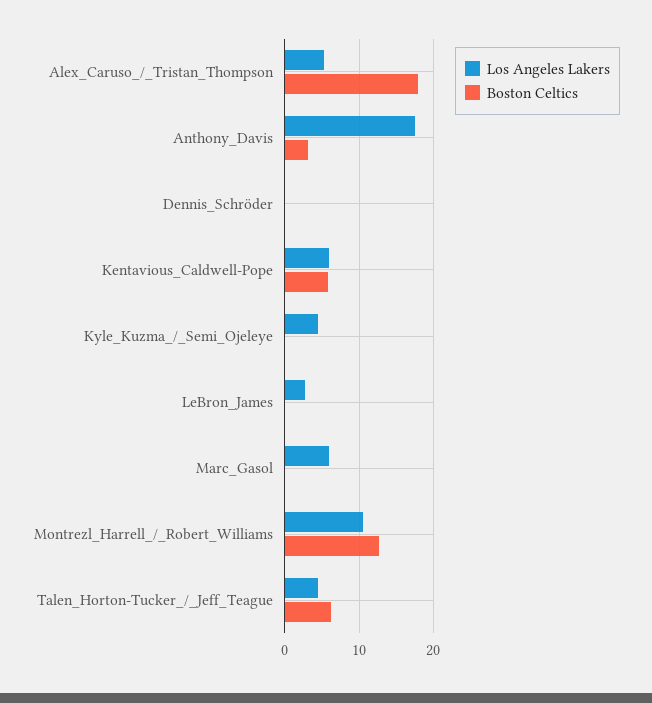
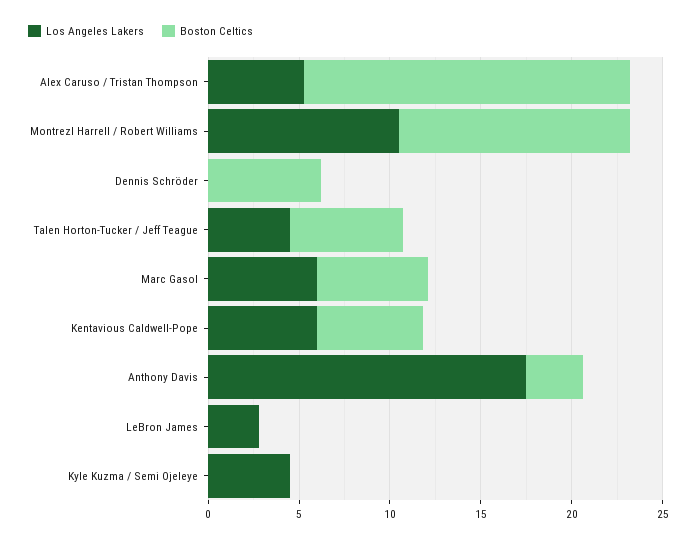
Boston Celtics, Dennis_Schröder: 0 -> 6
Boston Celtics, Marc_Gasol: 0 -> 6

